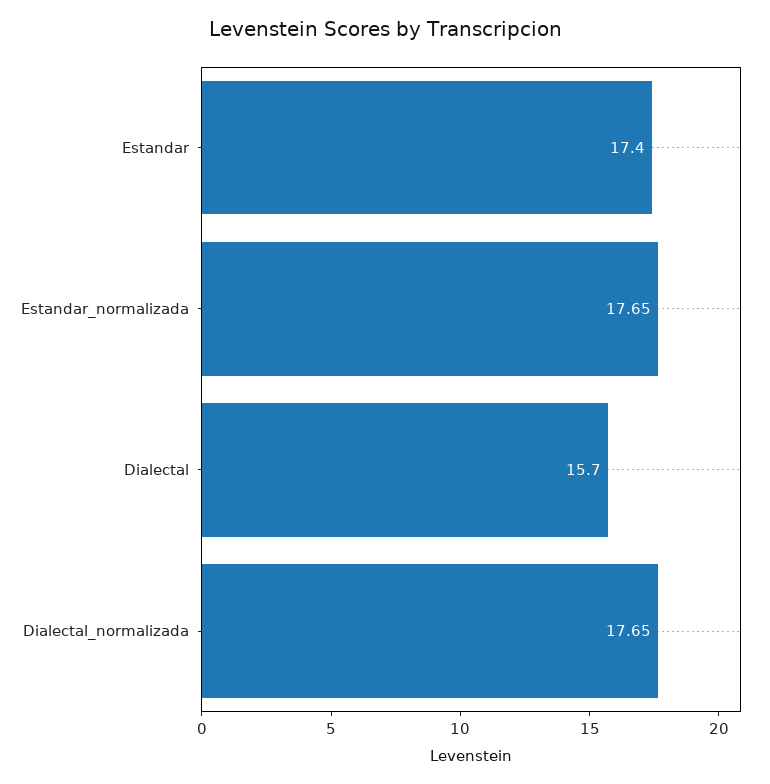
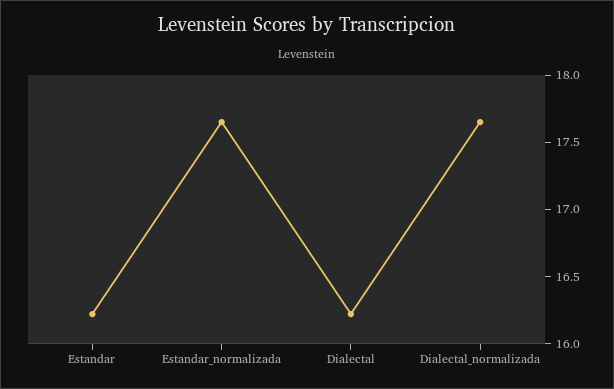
Estandar: 17.4 -> 16.2
Dialectal: 15.7 -> 16.2

